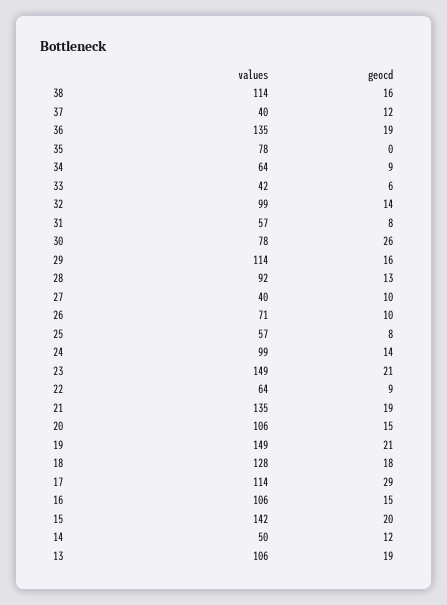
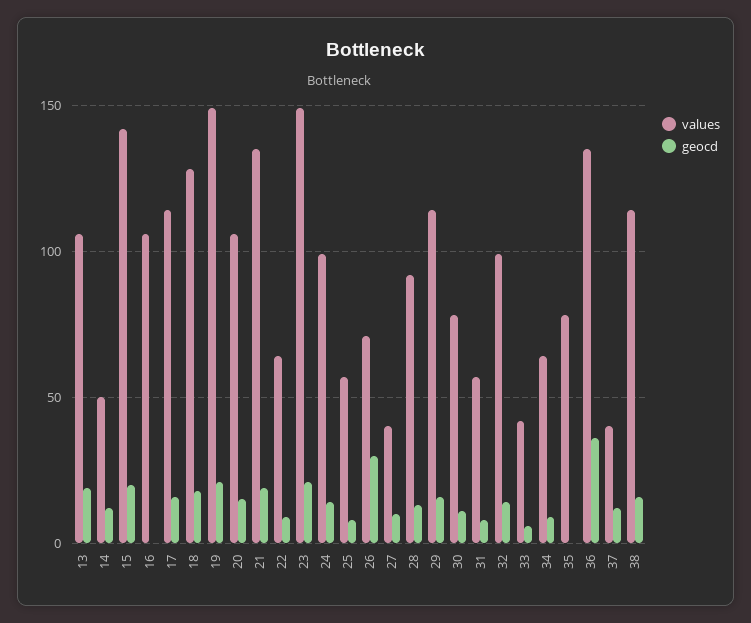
geocd, 36: 19 -> 35
geocd, 30: 26 -> 10
geocd, 26: 10 -> 30
geocd, 17: 29 -> 15
geocd, 16: 15 -> 0

